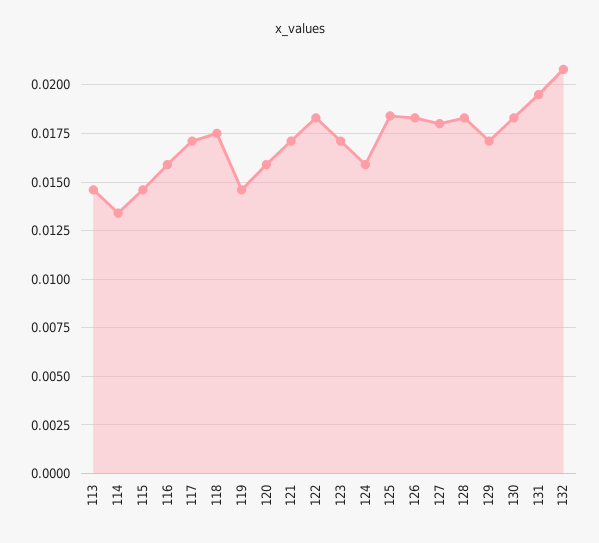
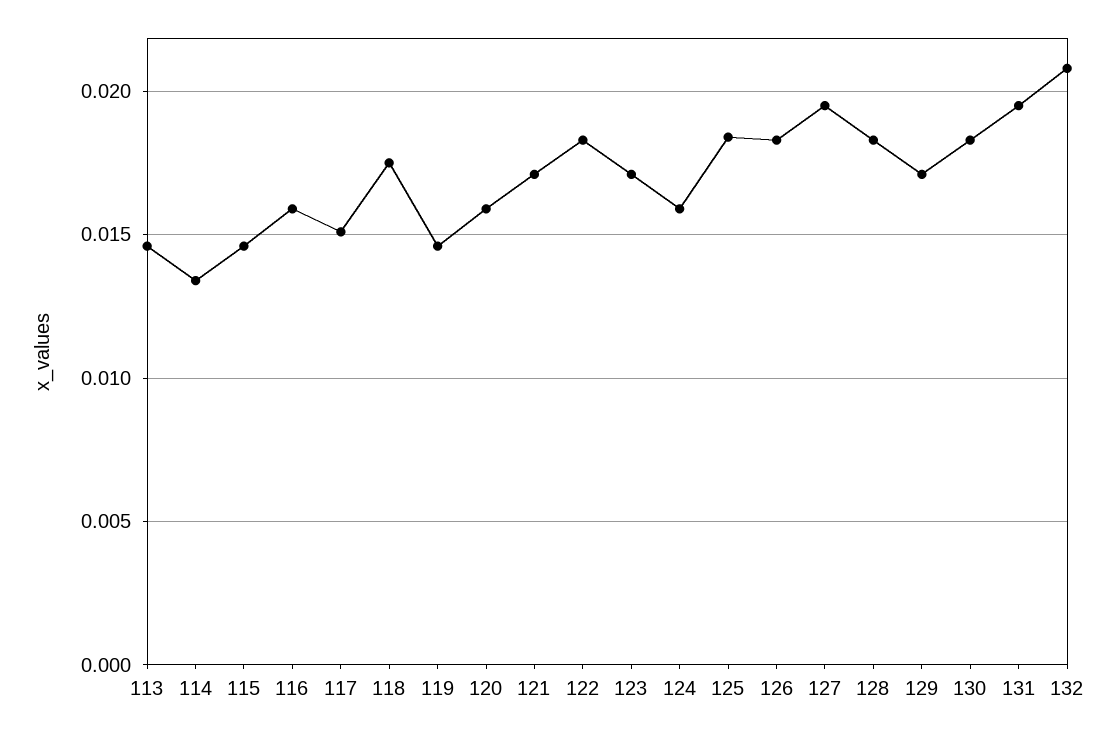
117: 0.017 -> 0.015
127: 0.018 -> 0.0195

